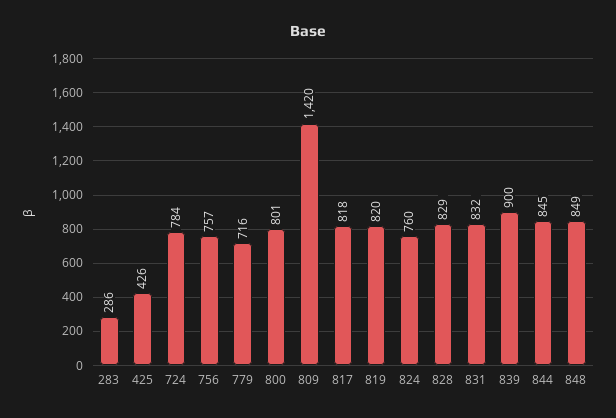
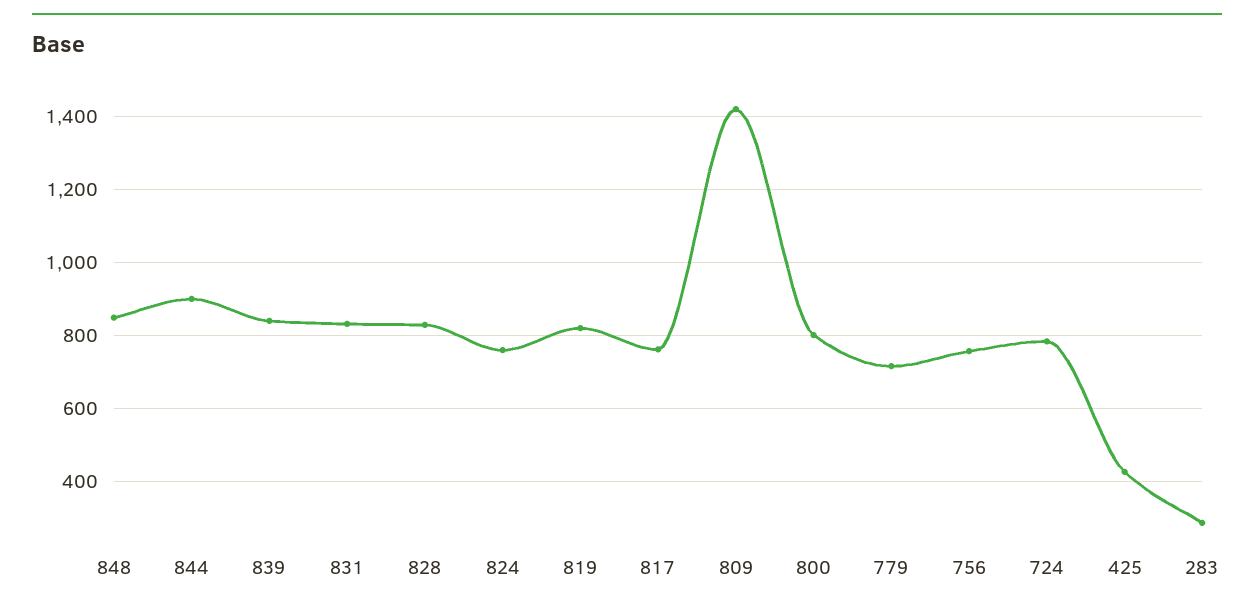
817: 818 -> 760
839: 900 -> 840
844: 845 -> 900

